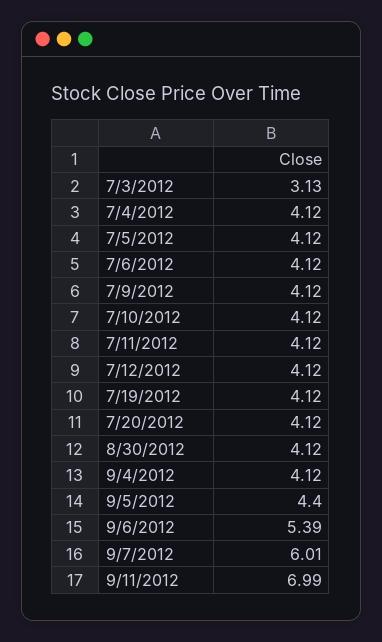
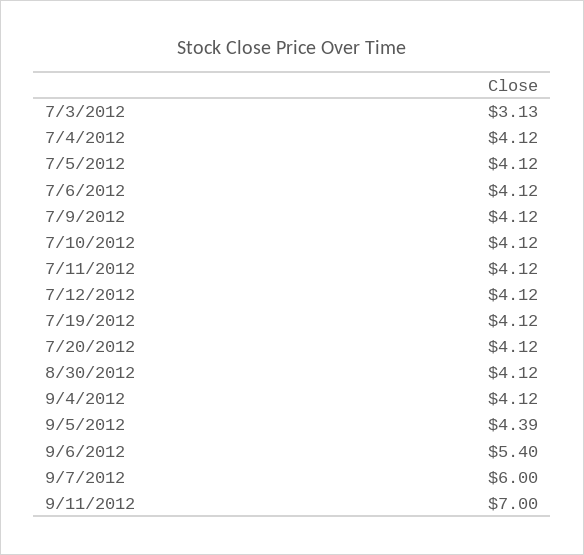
9/5/2012: 4.4 -> 4.39
9/6/2012: 5.39 -> 5.4
9/7/2012: 6.01 -> 6
9/11/2012: 6.99 -> 7

